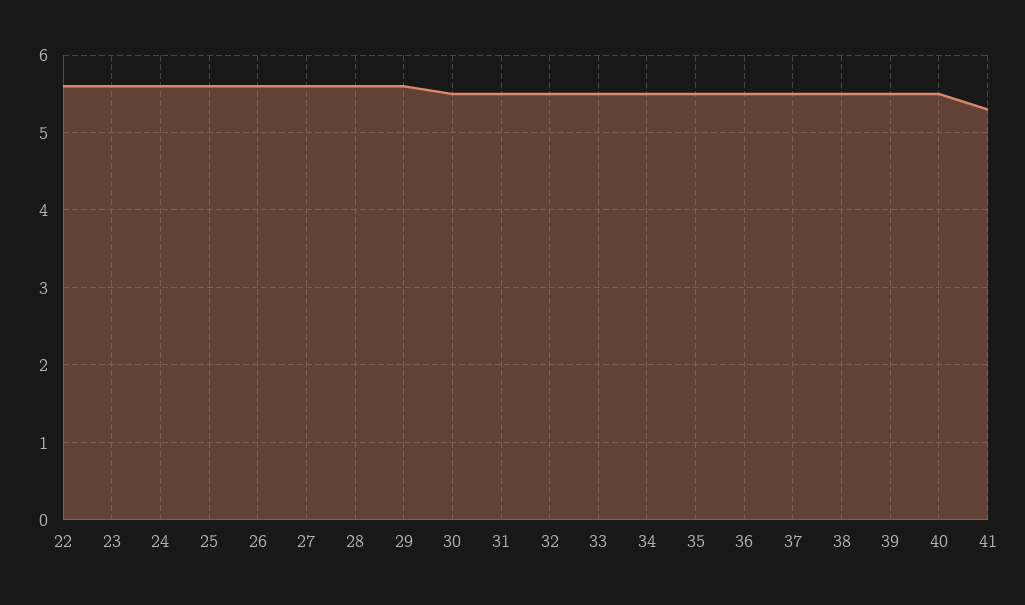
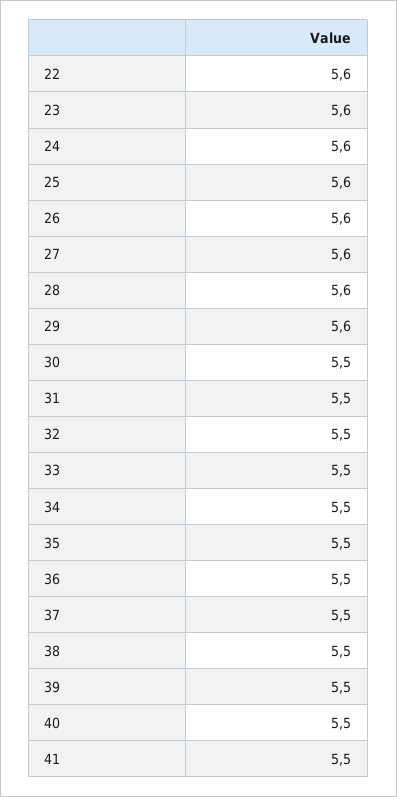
41: 5.3 -> 5.5

